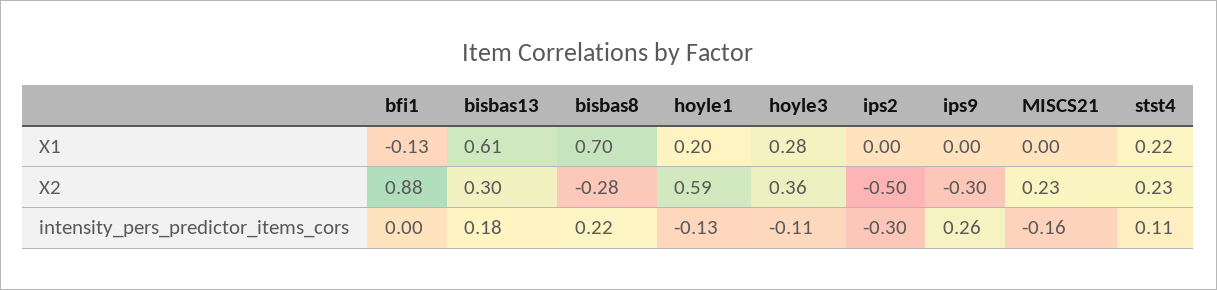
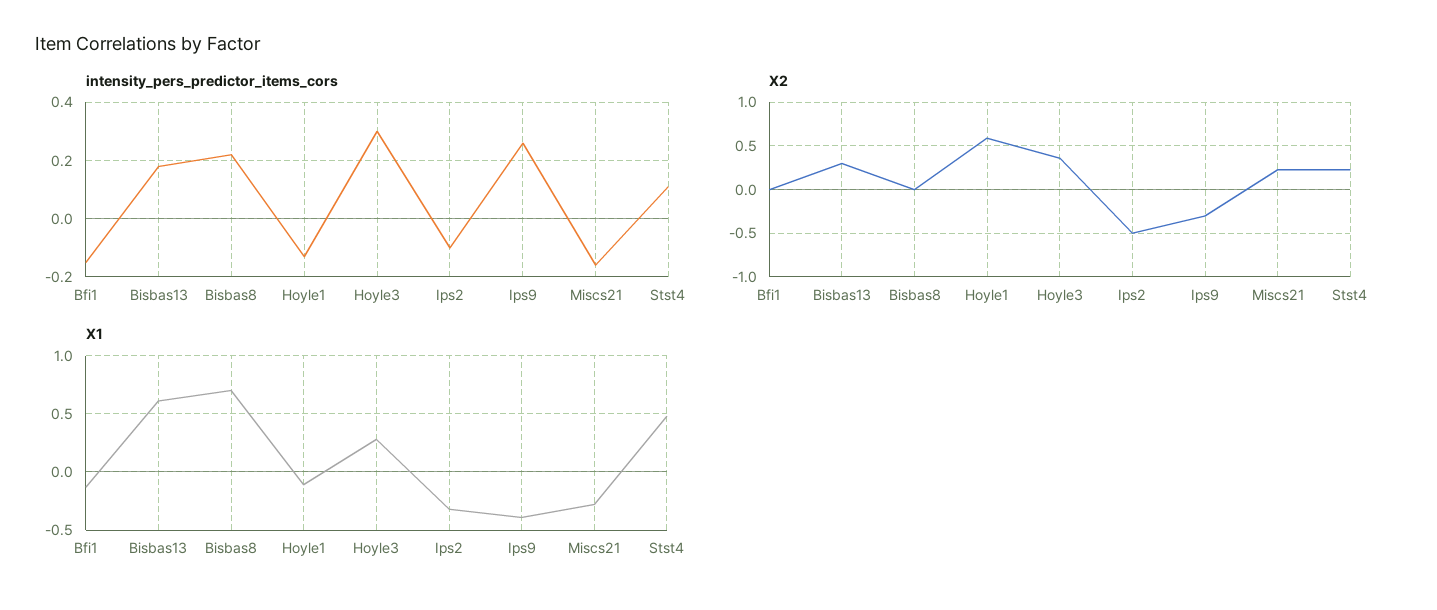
X1, hoyle1: 0.2 -> -0.1
X1, ips2: 0 -> -0.3
X1, ips9: 0 -> -0.4
X1, MISCS21: 0 -> -0.3
X1, stst4: 0.22 -> 0.5
X2, bfi1: 0.88 -> 0
X2, bisbas8: -0.28 -> 0
intensity_pers_predictor_items_cors, bfi1: 0 -> -0.15
intensity_pers_predictor_items_cors, hoyle3: -0.11 -> 0.3
intensity_pers_predictor_items_cors, ips2: -0.3 -> -0.1

